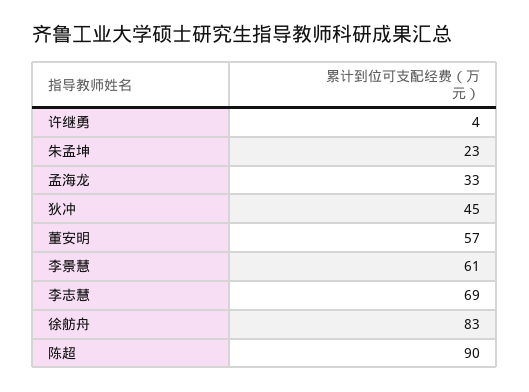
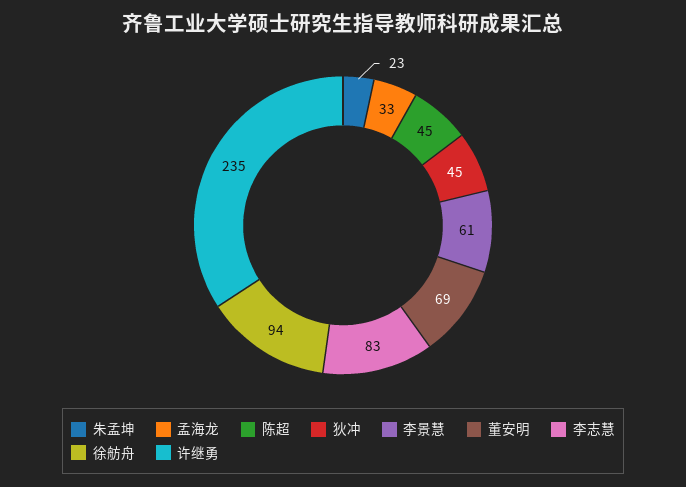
许继勇: 4 -> 235
董安明: 57 -> 69
李志慧: 69 -> 83
徐舫舟: 83 -> 94
陈超: 90 -> 45

